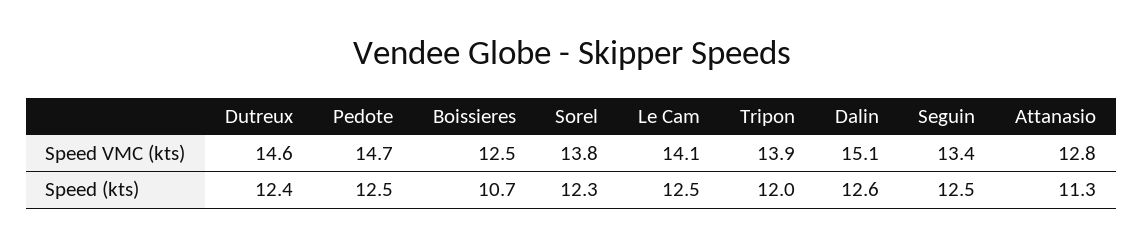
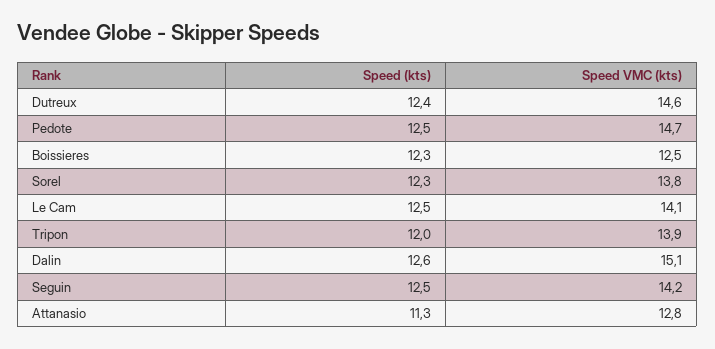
Seguin, Speed VMC (kts): 13.4 -> 14.2
Boissieres, Speed (kts): 10.7 -> 12.3

